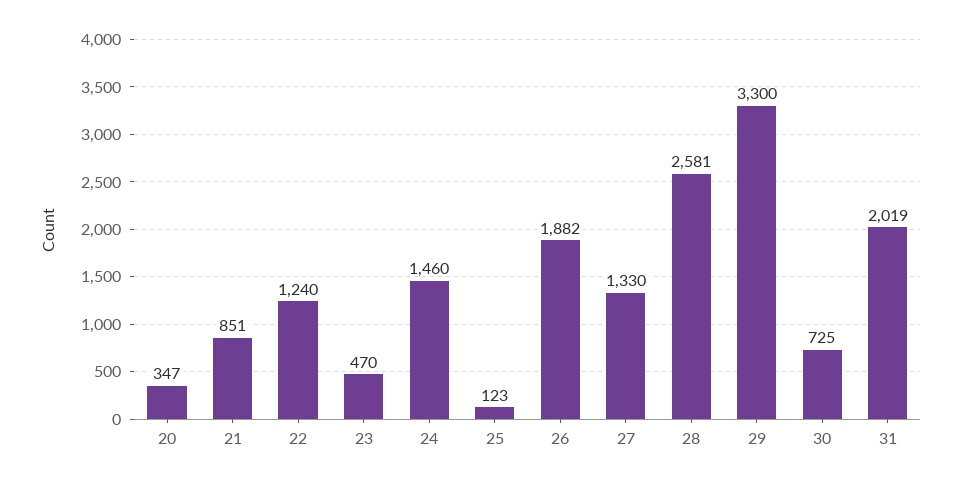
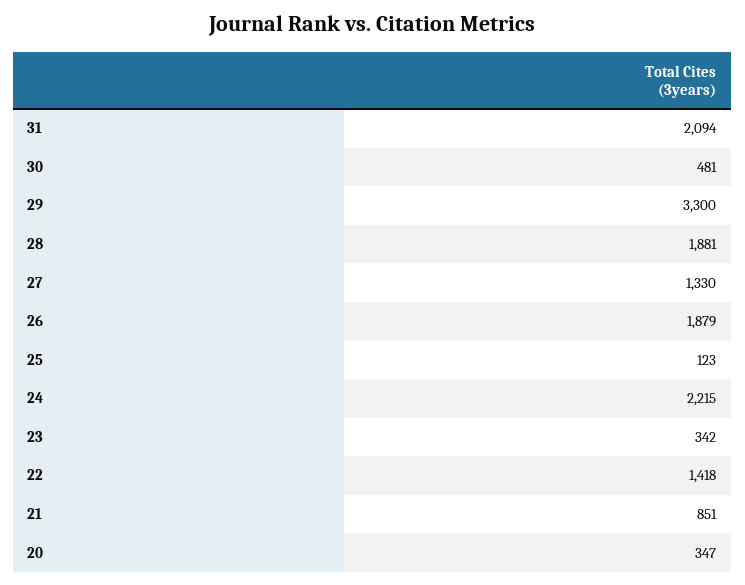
22: 1240 -> 1418
23: 470 -> 342
24: 1460 -> 2215
26: 1882 -> 1879
28: 2581 -> 1881
30: 725 -> 481
31: 2019 -> 2094

